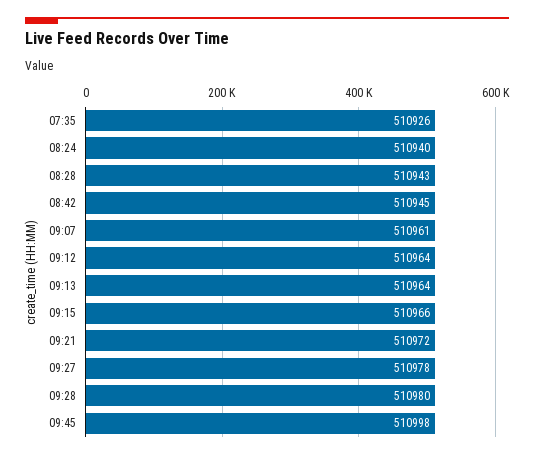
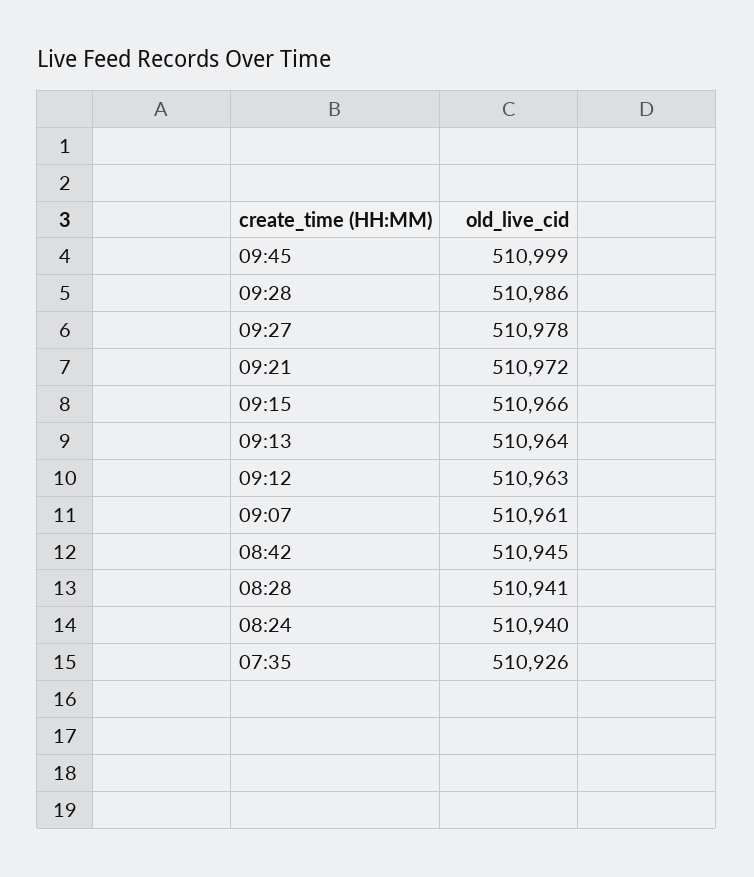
08:28: 510943 -> 510941
09:12: 510964 -> 510963
09:28: 510980 -> 510986
09:45: 510998 -> 510999

